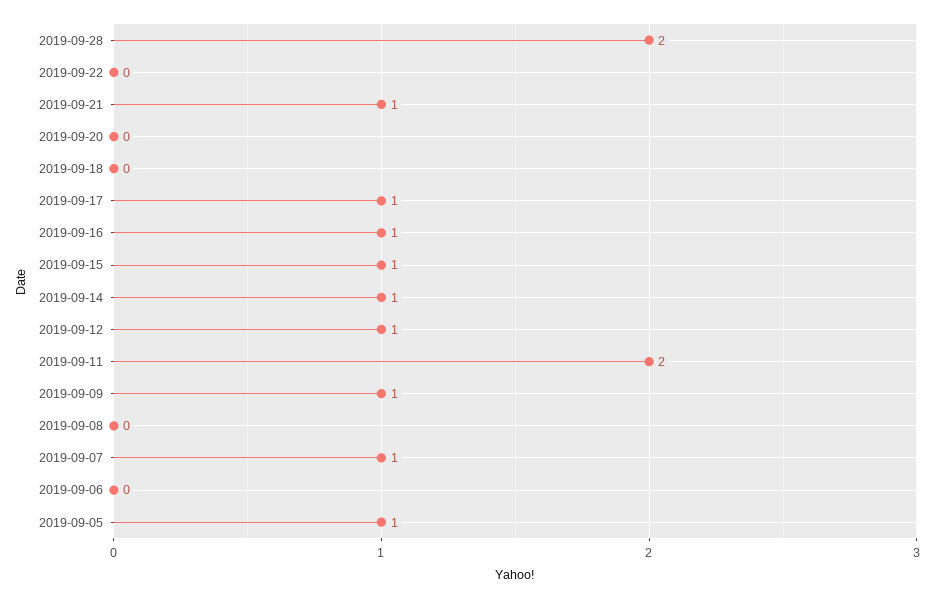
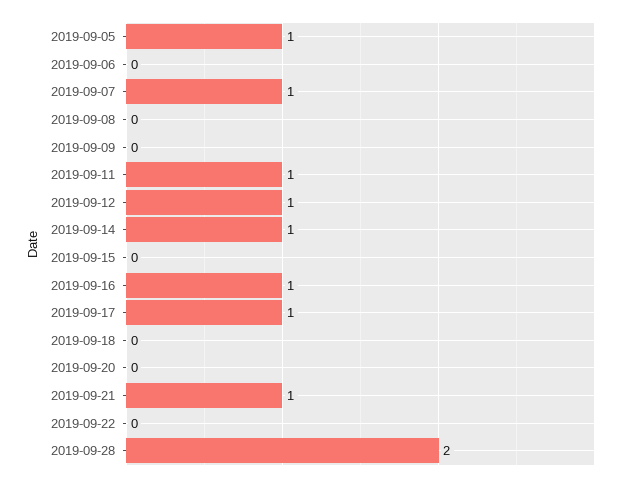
2019-09-15: 1 -> 0
2019-09-11: 2 -> 1
2019-09-09: 1 -> 0

